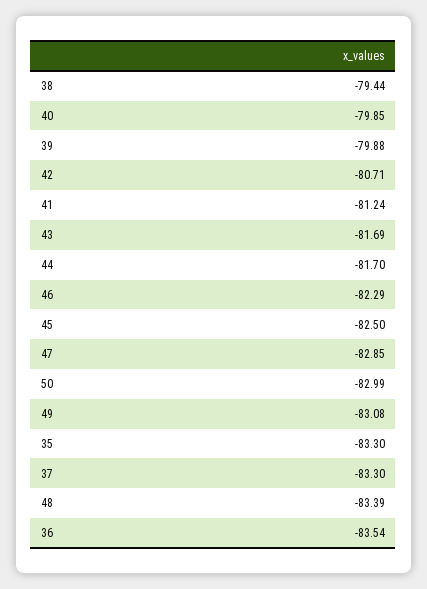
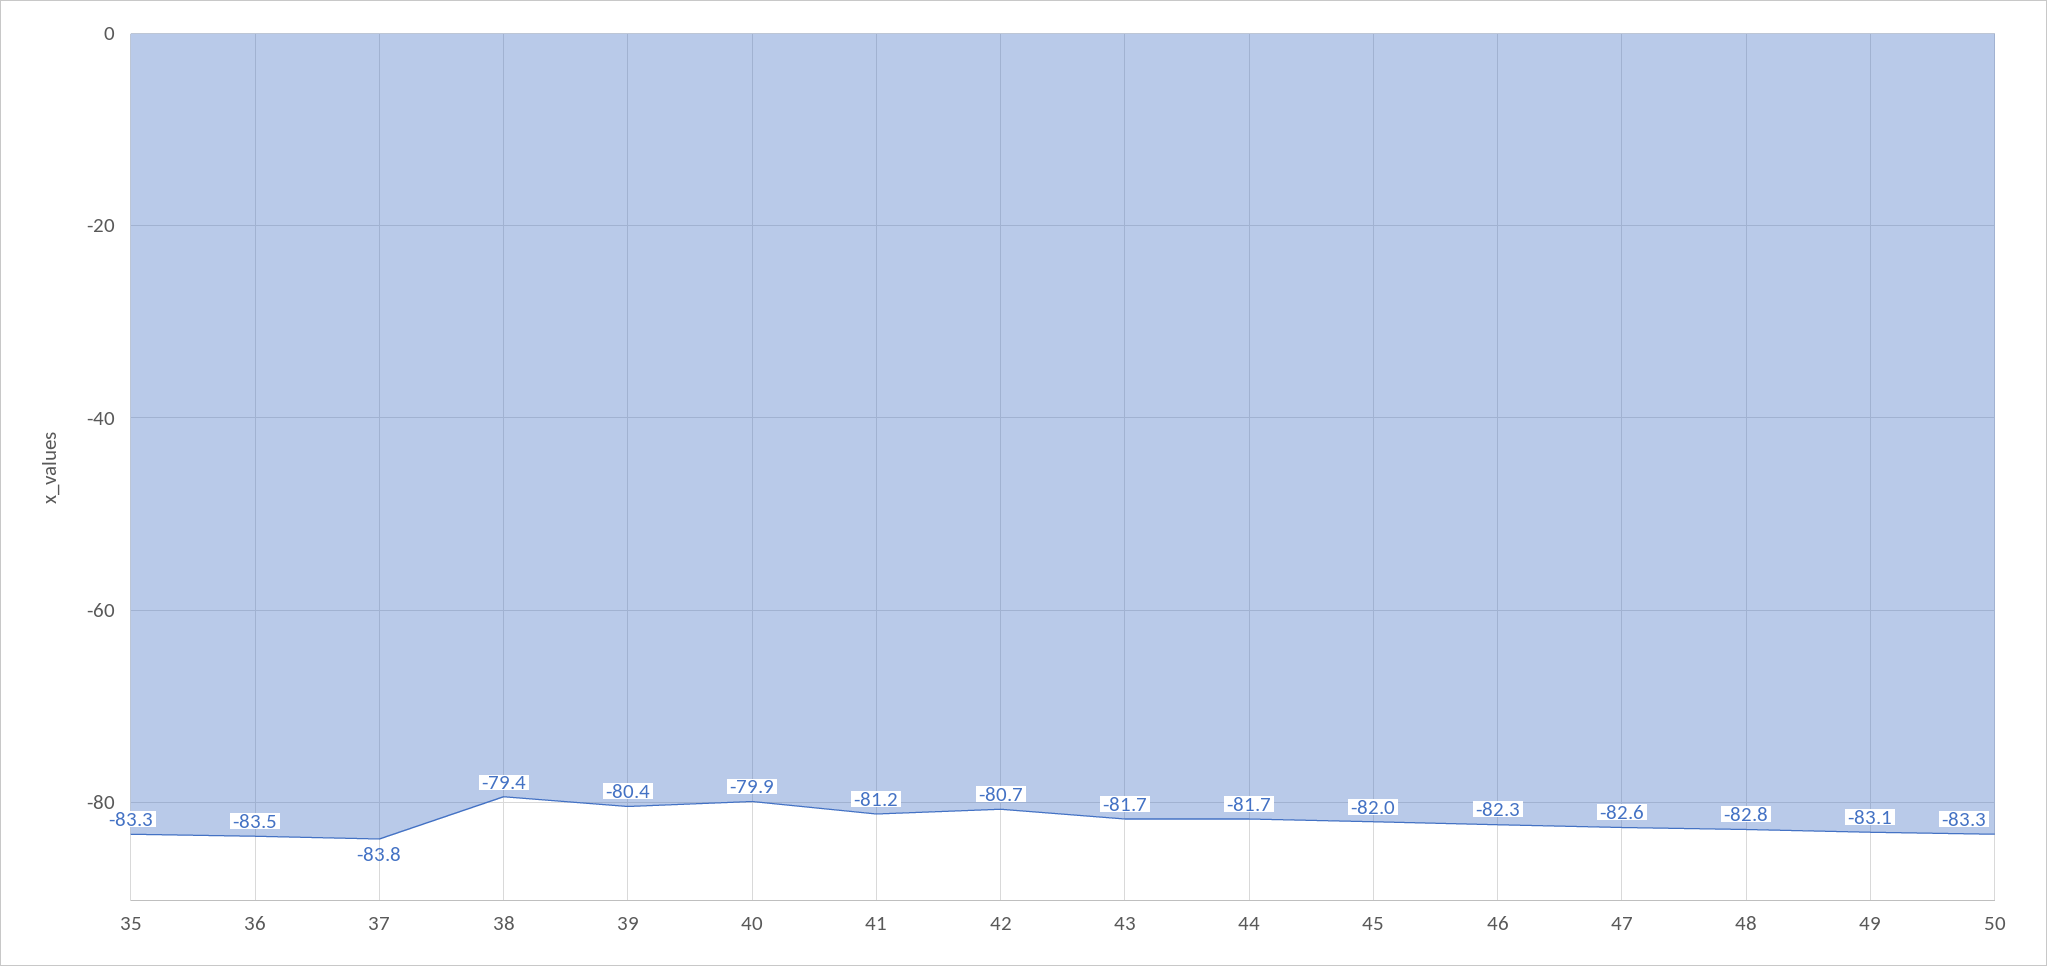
39: -79.88 -> -80.4
45: -82.5 -> -82
47: -82.85 -> -82.6
50: -82.99 -> -83.3
37: -83.3 -> -83.8
48: -83.39 -> -82.8

